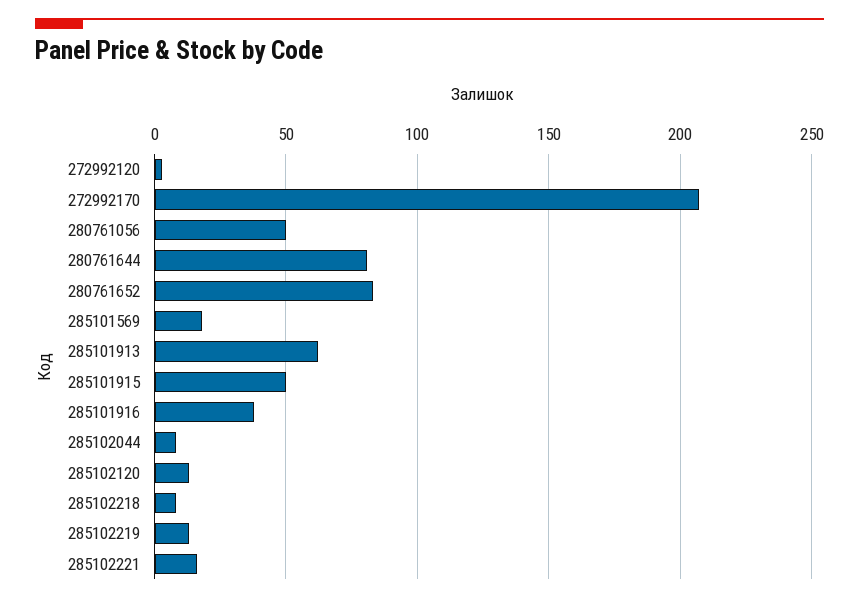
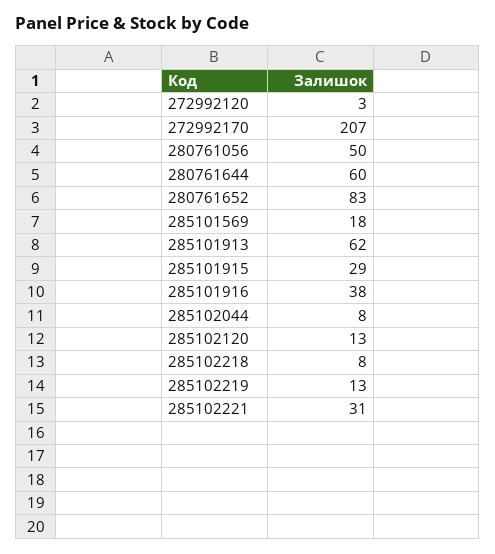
280761644: 80 -> 60
285101915: 50 -> 29
285102221: 15 -> 31

